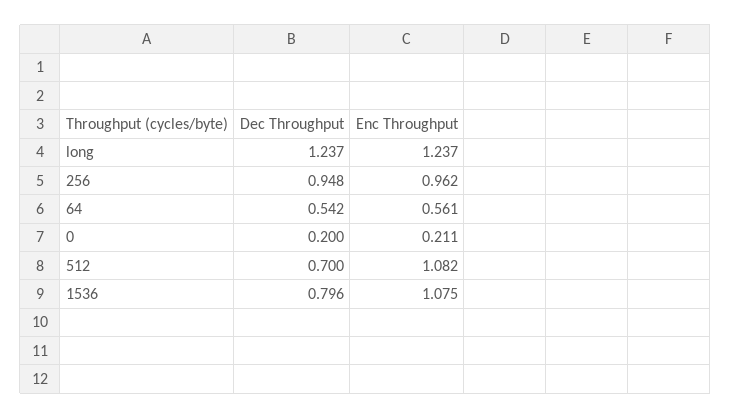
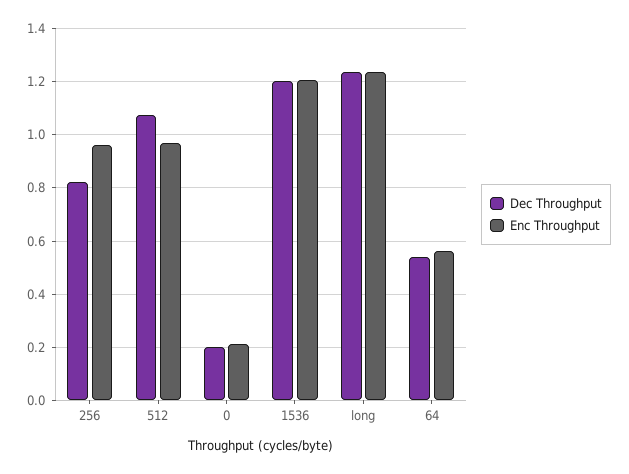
Dec Throughput, 256: 0.948 -> 0.825
Dec Throughput, 512: 0.7 -> 1.075
Enc Throughput, 512: 1.082 -> 0.975
Dec Throughput, 1536: 0.796 -> 1.2
Enc Throughput, 1536: 1.075 -> 1.2

